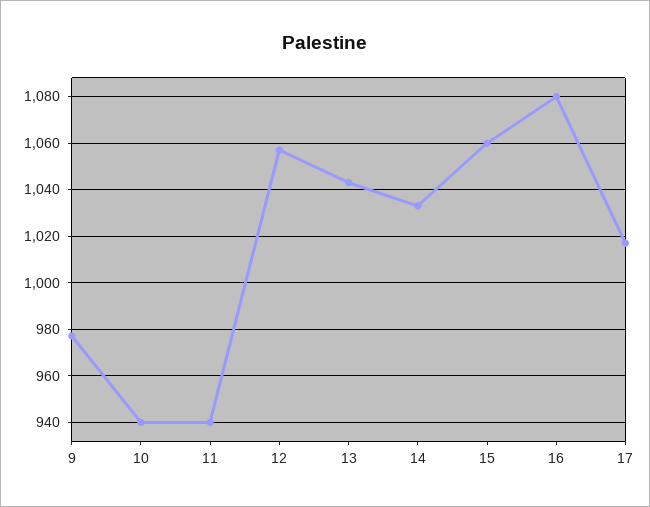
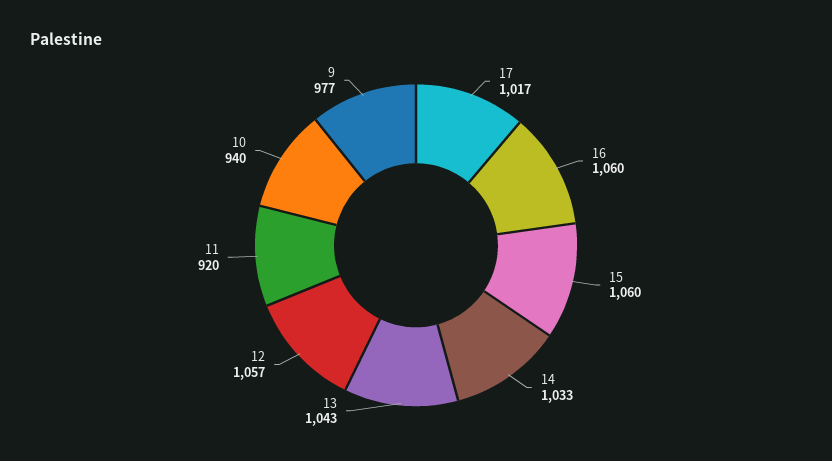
11: 940 -> 920
16: 1080 -> 1060

